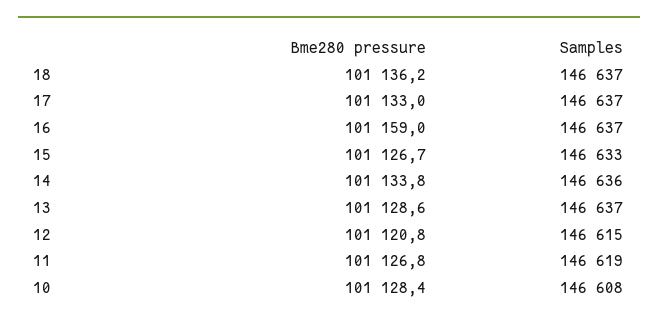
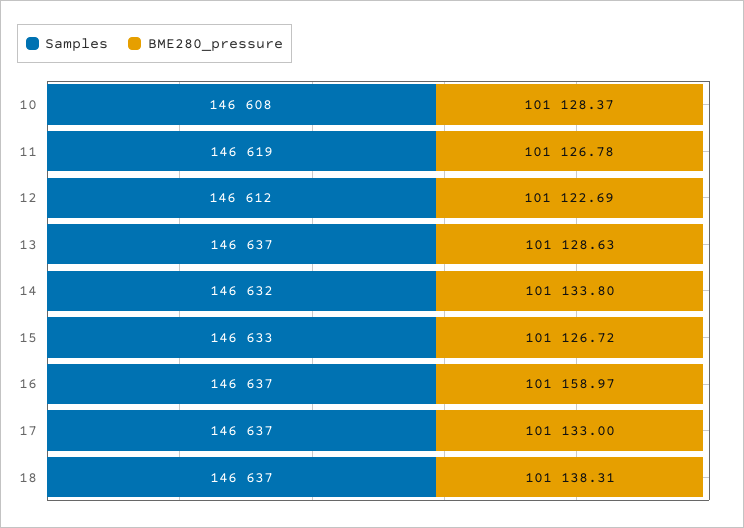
Bme280 pressure, 18: 101136.2 -> 101138.31
Samples, 14: 146636 -> 146632
Bme280 pressure, 12: 101120.8 -> 101122.69
Samples, 12: 146615 -> 146612

